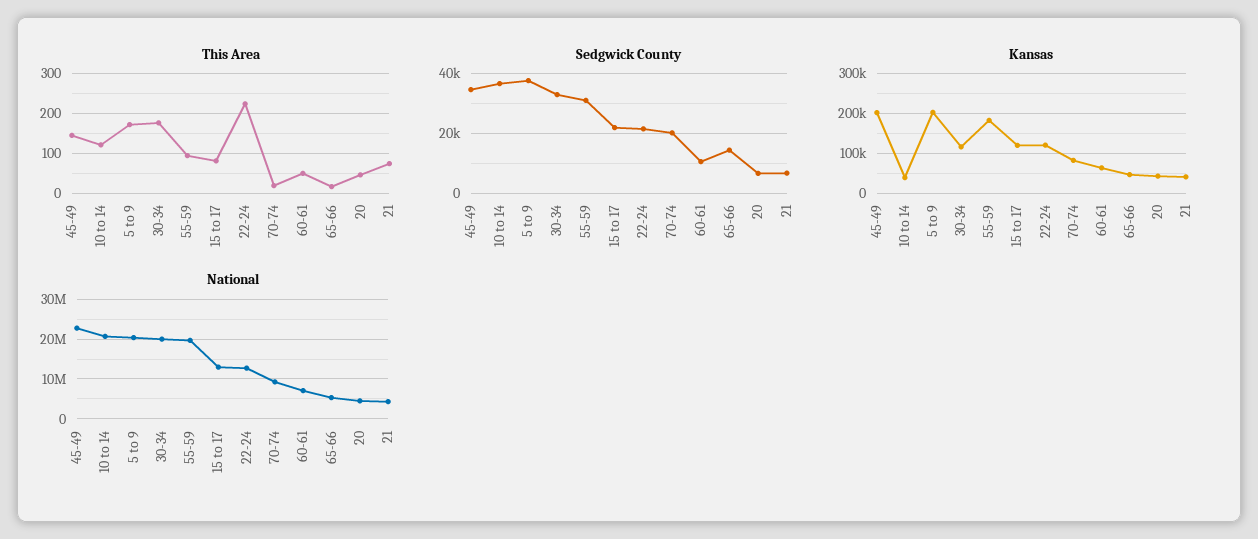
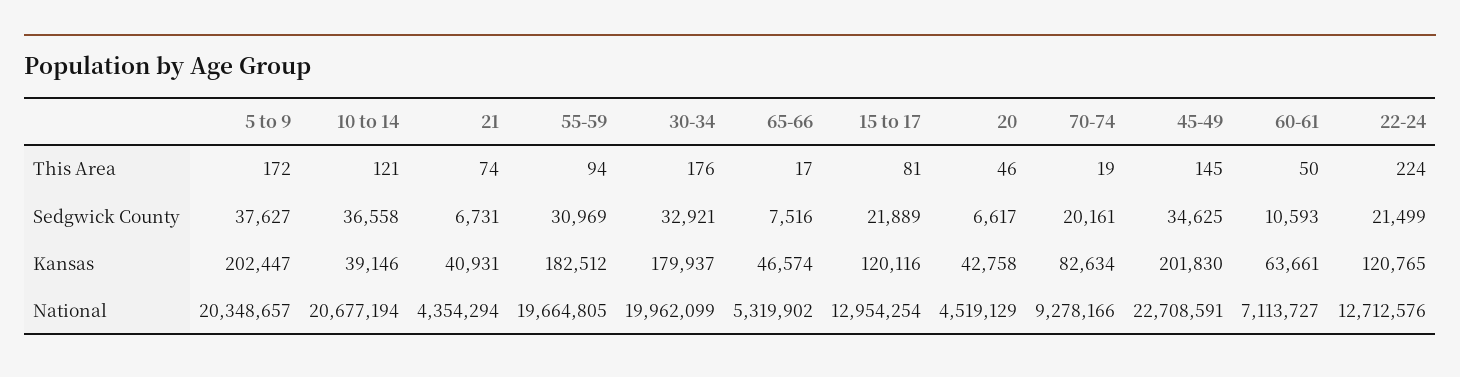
Sedgwick County, 65-66: 15000 -> 7516
Kansas, 30-34: 120000 -> 179937

